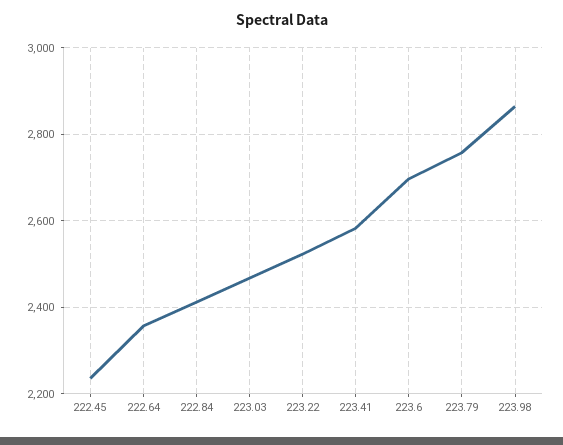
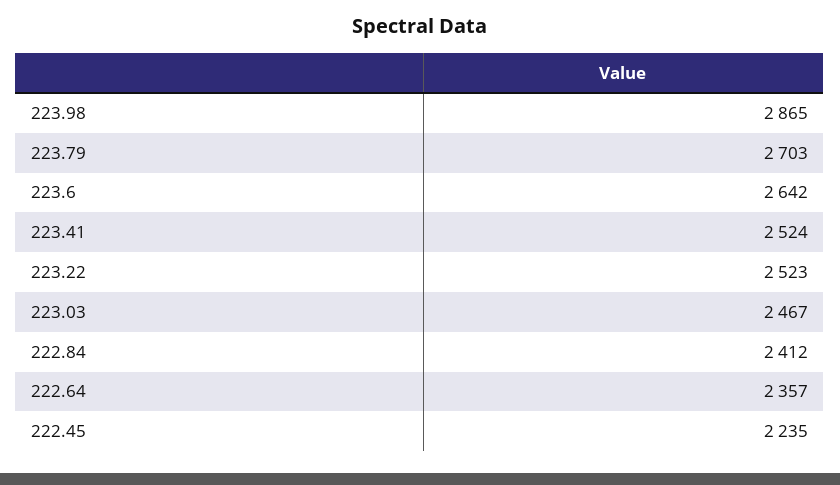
223.41: 2580 -> 2524
223.6: 2700 -> 2642
223.79: 2760 -> 2703

